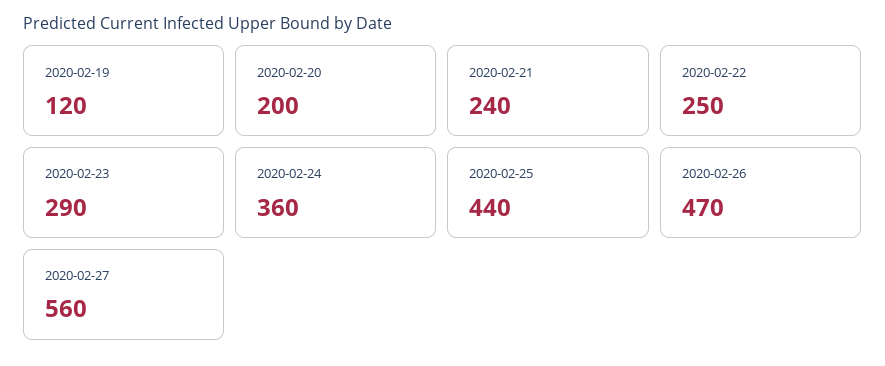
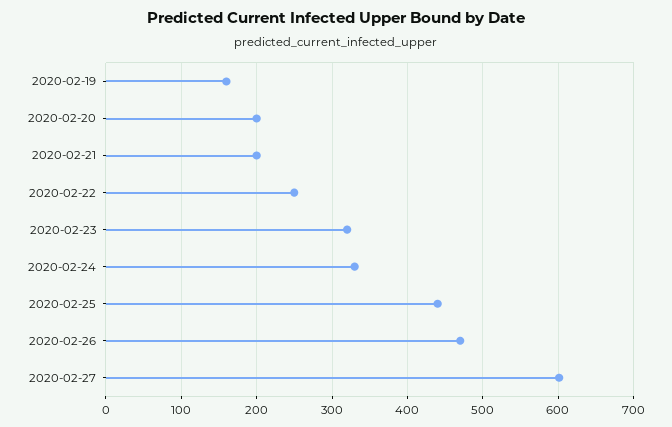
2020-02-19: 120 -> 160
2020-02-21: 240 -> 200
2020-02-23: 290 -> 320
2020-02-24: 360 -> 330
2020-02-27: 560 -> 600

